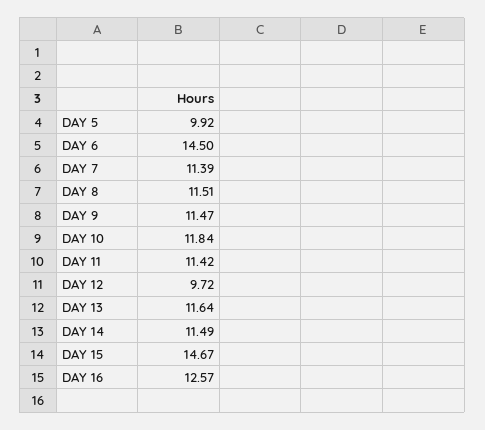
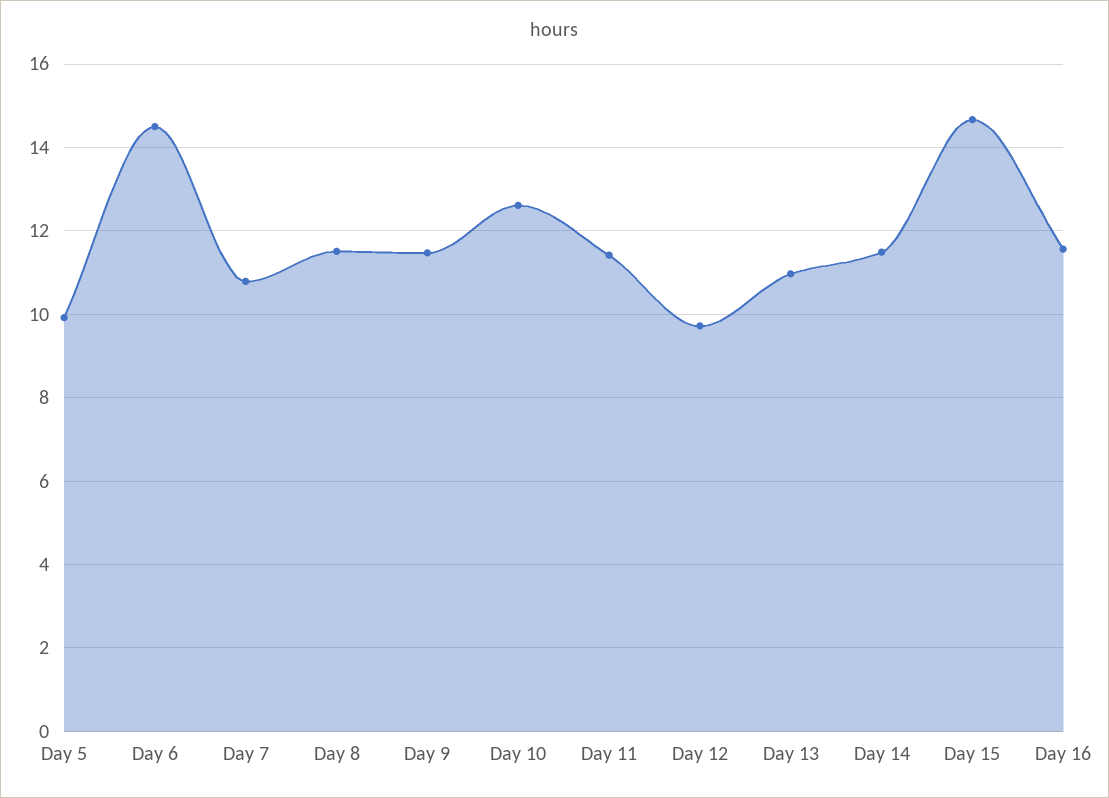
DAY 7: 11.39 -> 10.8
DAY 10: 11.84 -> 12.6
DAY 13: 11.64 -> 11
DAY 16: 12.57 -> 11.6

